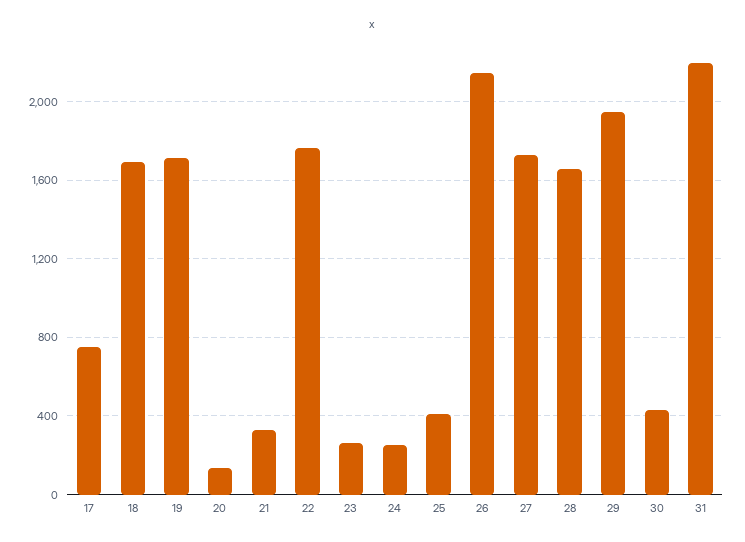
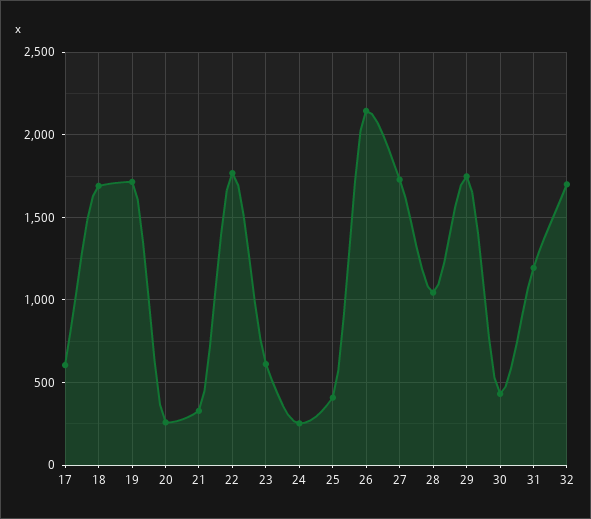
17: 750 -> 600
20: 150 -> 250
23: 250 -> 600
28: 1650 -> 1050
29: 1950 -> 1750
31: 2200 -> 1200
32: none -> 1700

